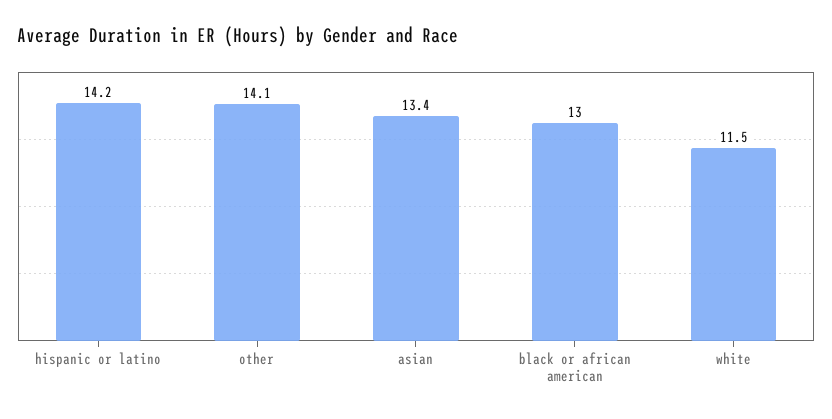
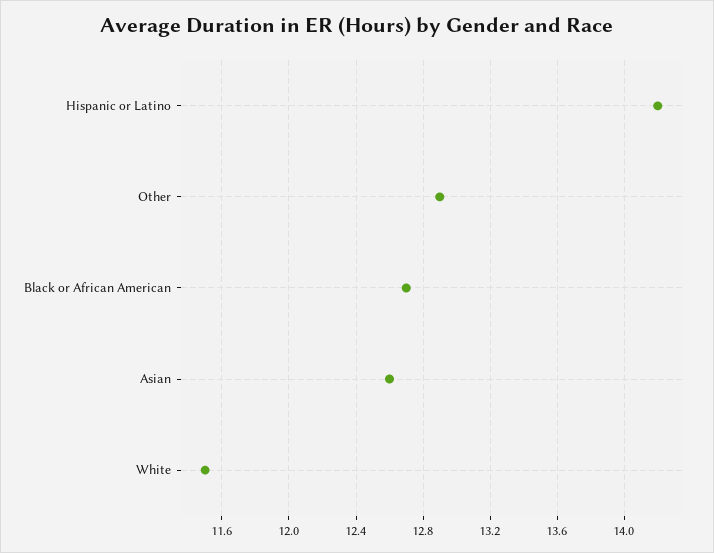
other: 14.1 -> 12.9
asian: 13.4 -> 12.6
black or african american: 13 -> 12.7

